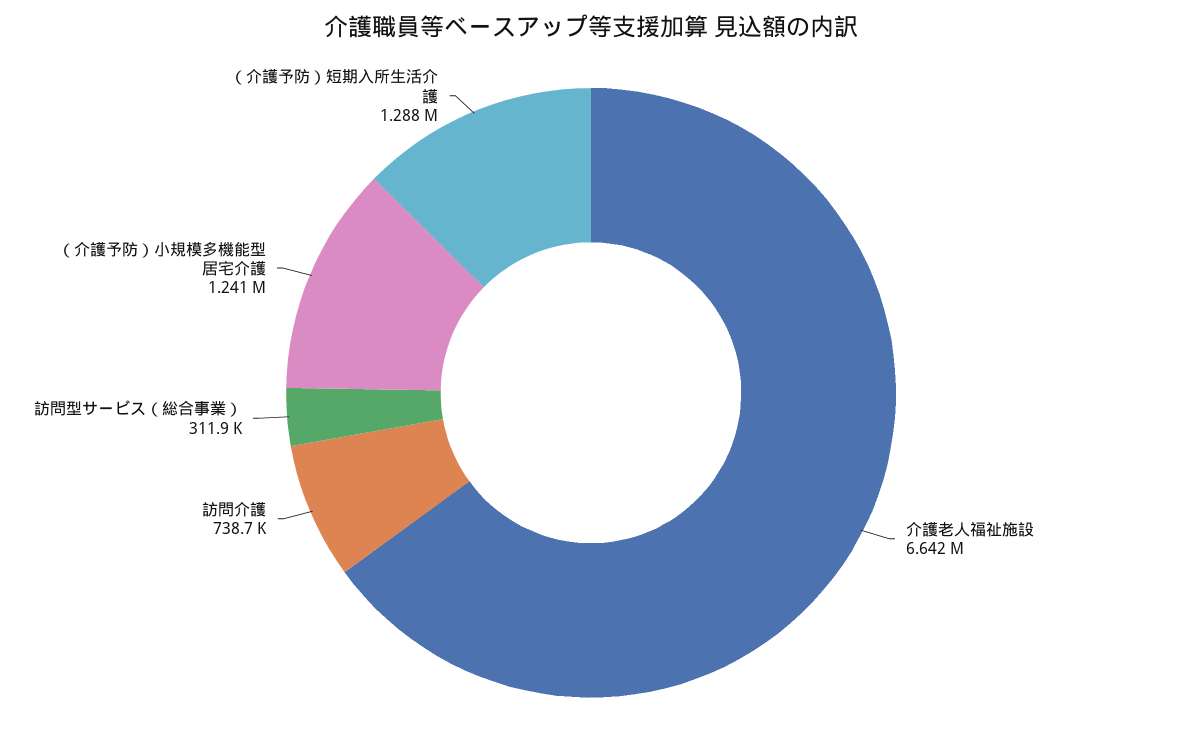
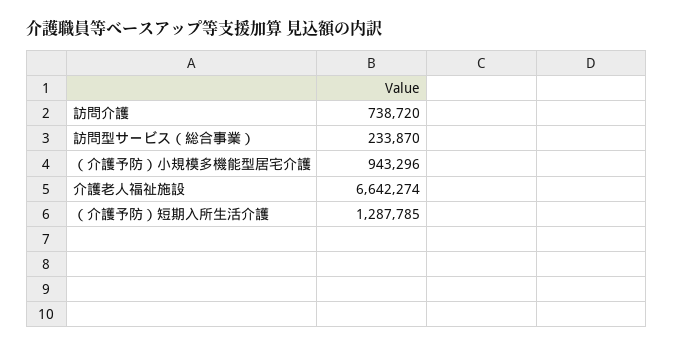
訪問型サービス（総合事業）: 311900 -> 233870
（介護予防）小規模多機能型居宅介護: 1241000 -> 943296

